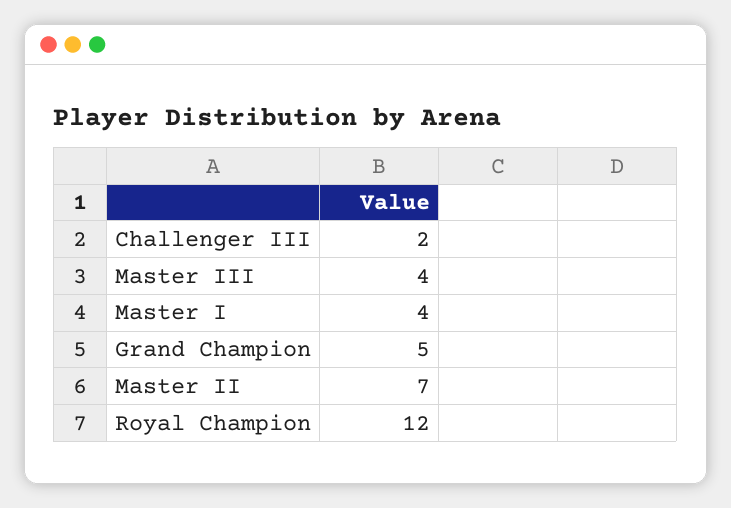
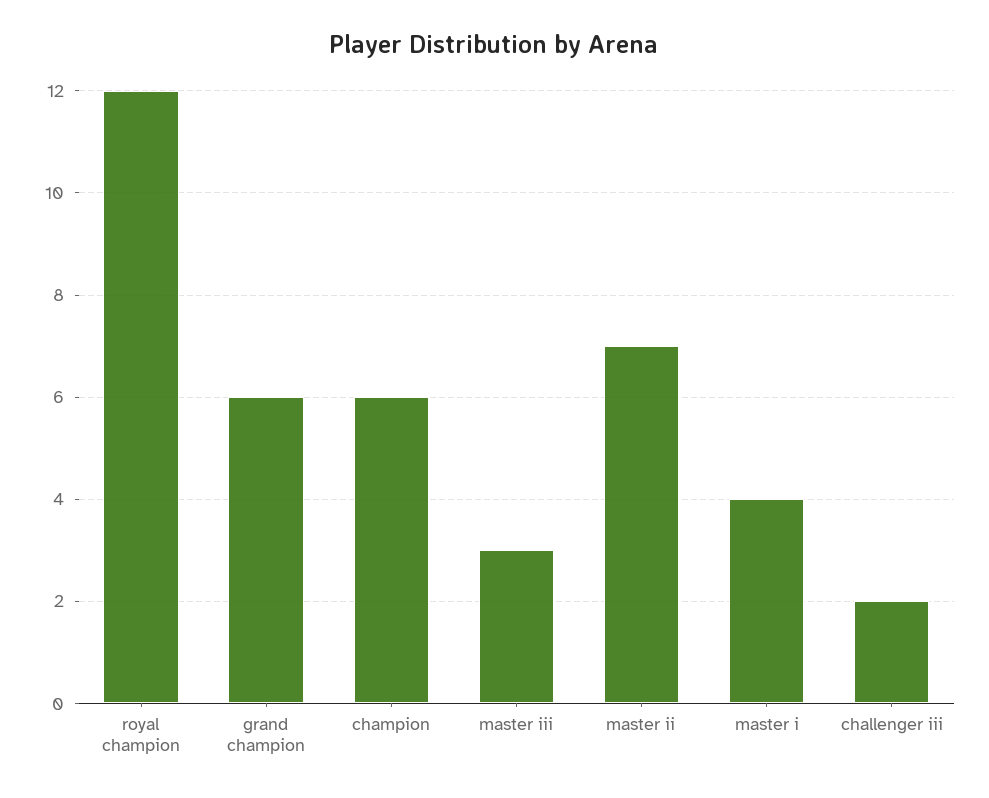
Master III: 4 -> 3
Grand Champion: 5 -> 6
champion: none -> 6

